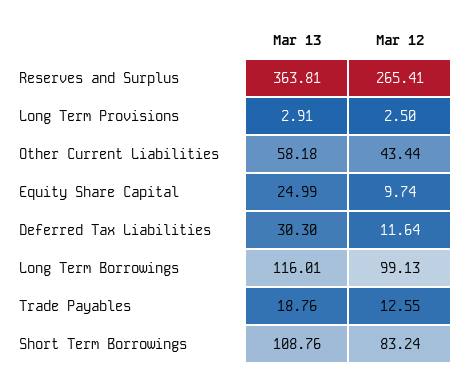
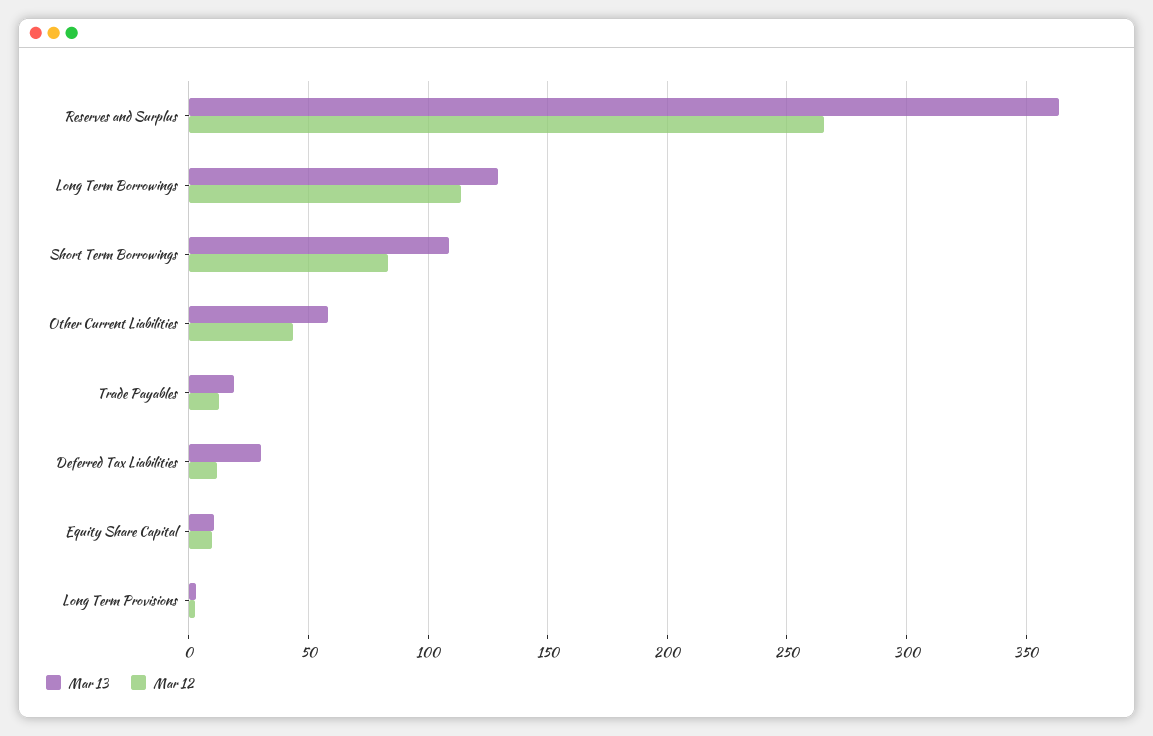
Mar 13, Equity Share Capital: 24.99 -> 10
Mar 13, Long Term Borrowings: 116.01 -> 130
Mar 12, Long Term Borrowings: 99.13 -> 115

